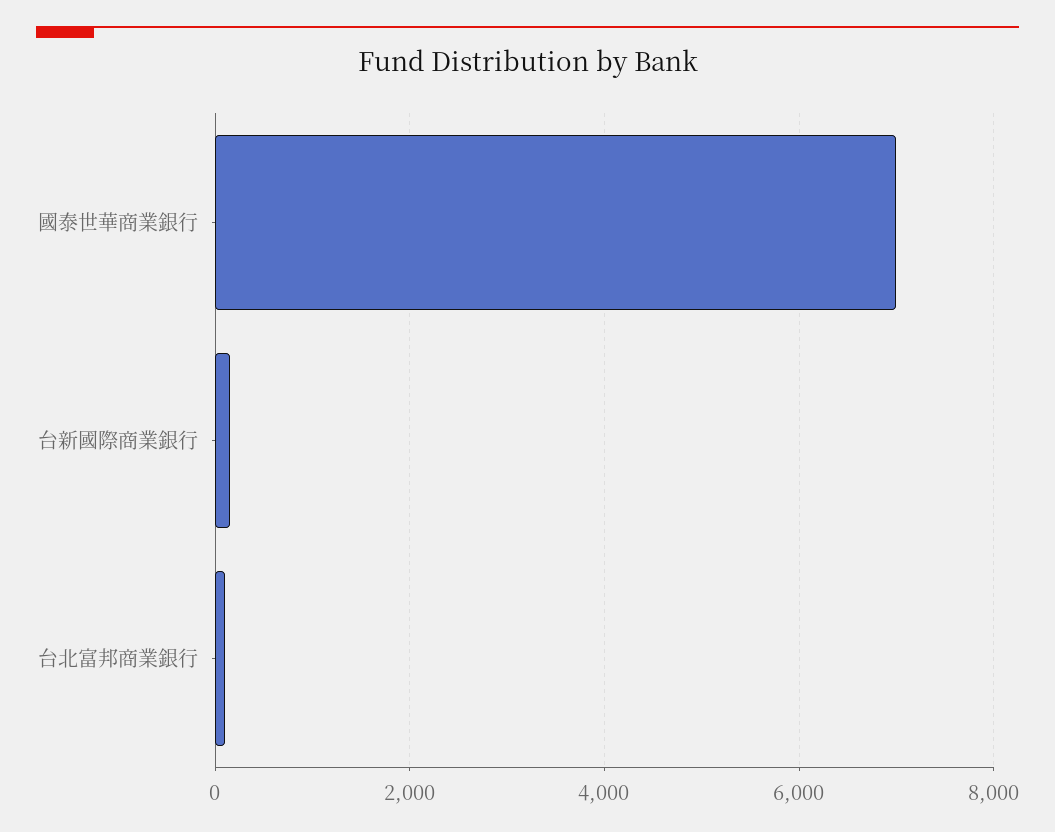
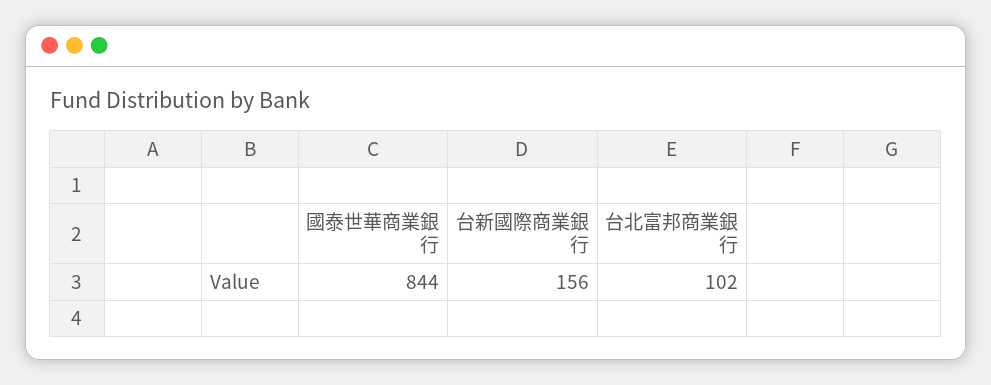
國泰世華商業銀行: 7000 -> 844

